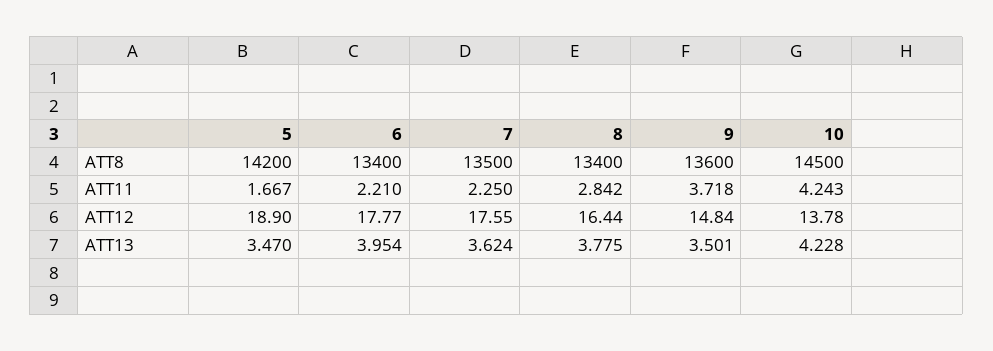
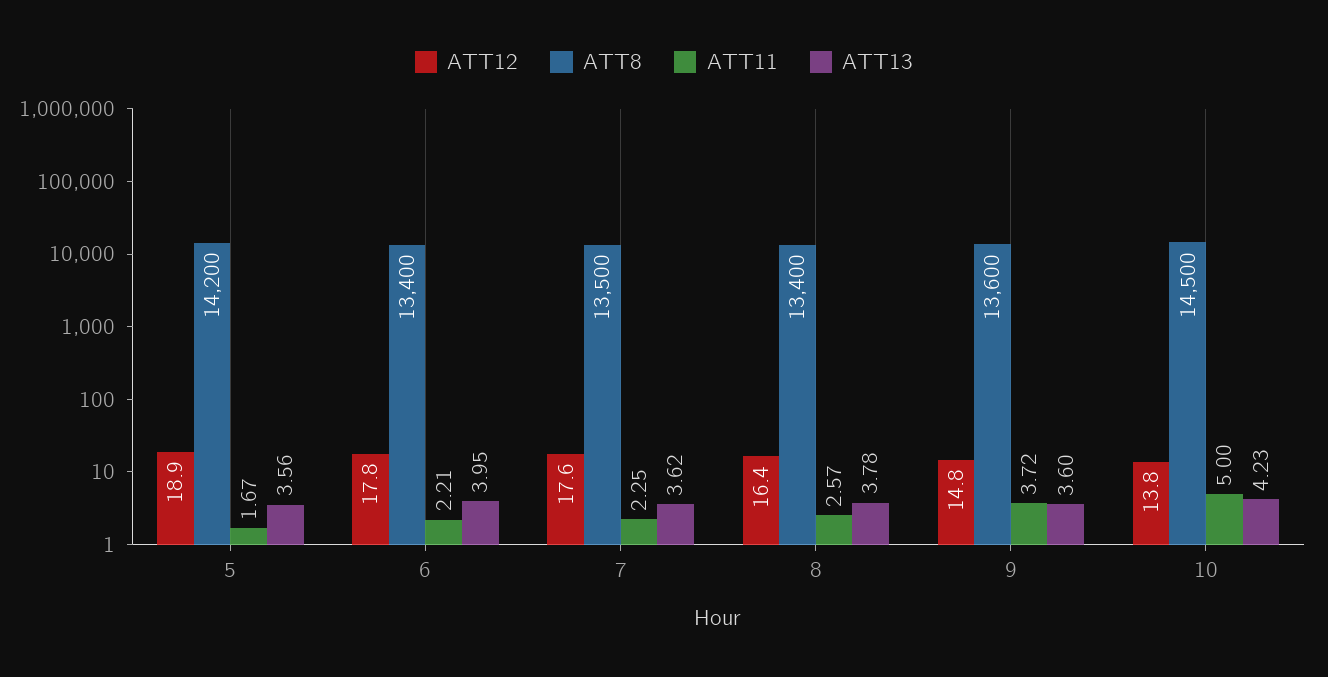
ATT11, 8: 2.842 -> 2.57
ATT11, 10: 4.243 -> 5
ATT13, 5: 3.47 -> 3.56
ATT13, 9: 3.501 -> 3.6

